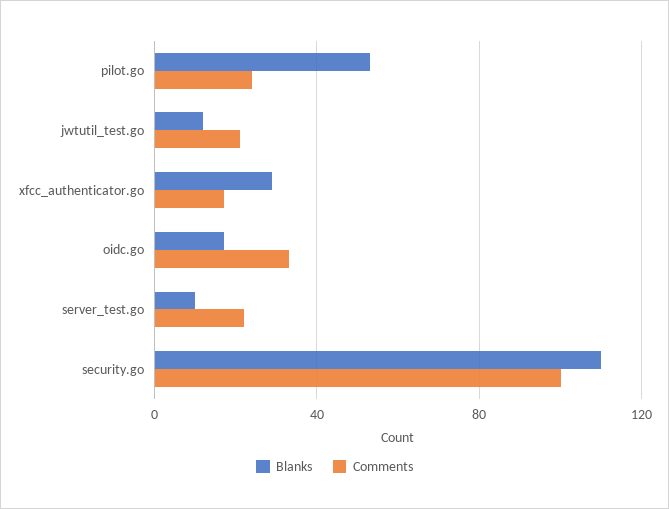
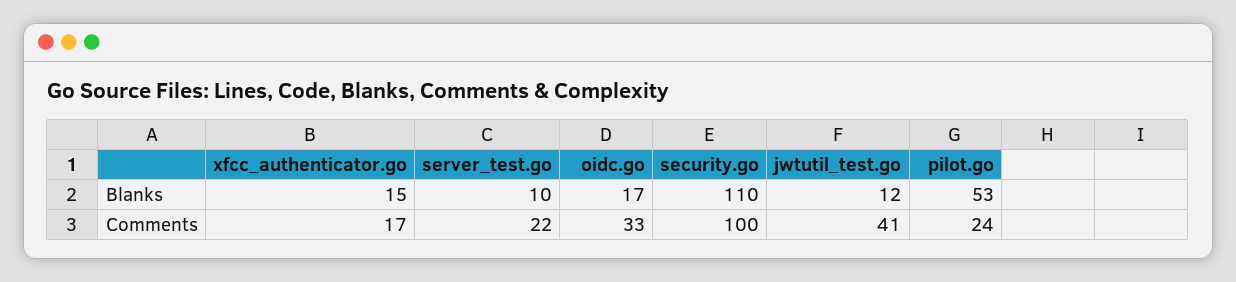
Comments, jwtutil_test.go: 20 -> 41
Blanks, xfcc_authenticator.go: 30 -> 15

